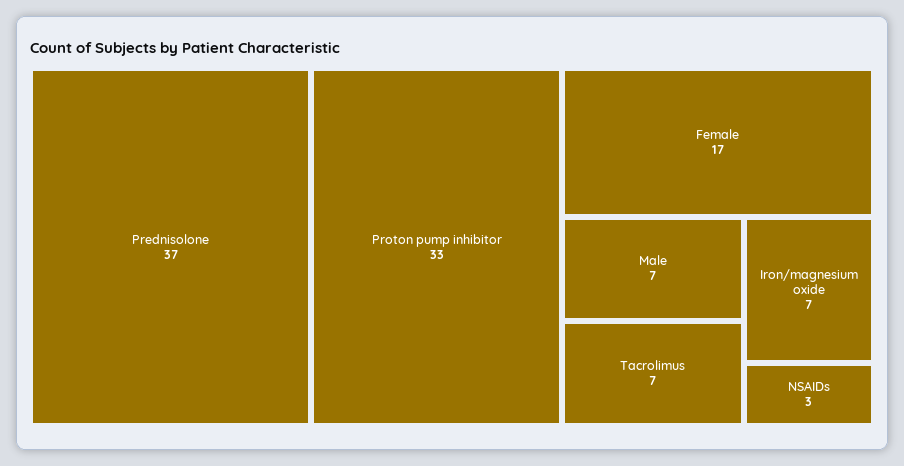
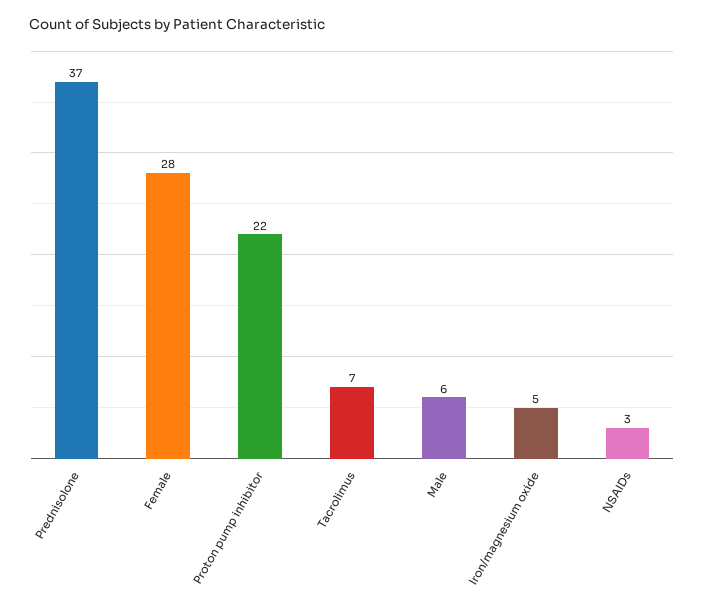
Proton pump inhibitor: 33 -> 22
Female: 17 -> 28
Male: 7 -> 6
Iron/magnesium oxide: 7 -> 5

